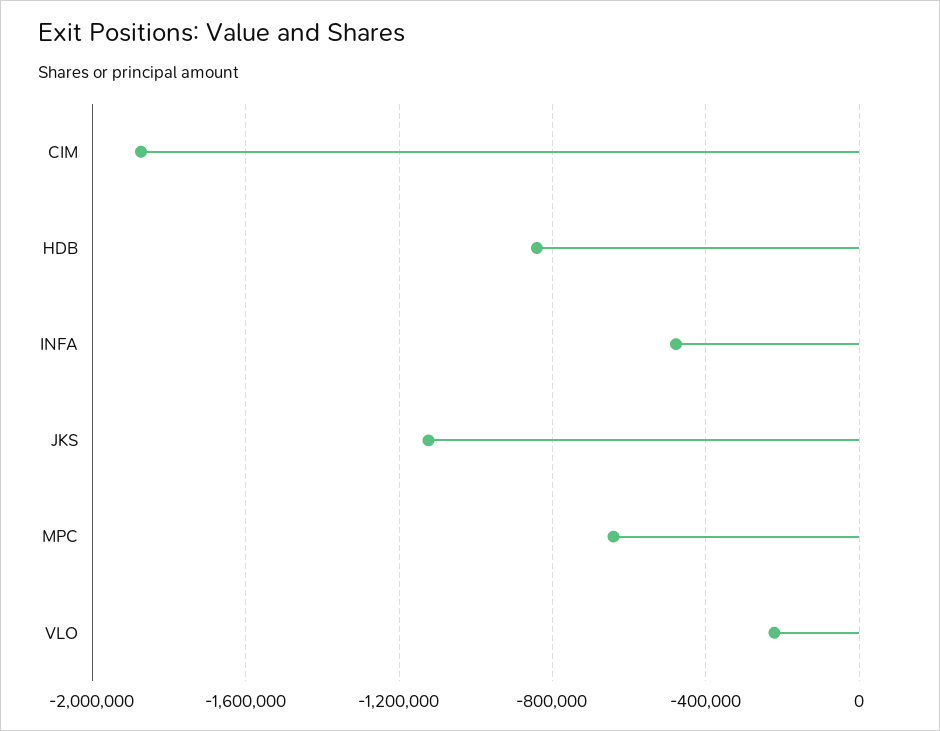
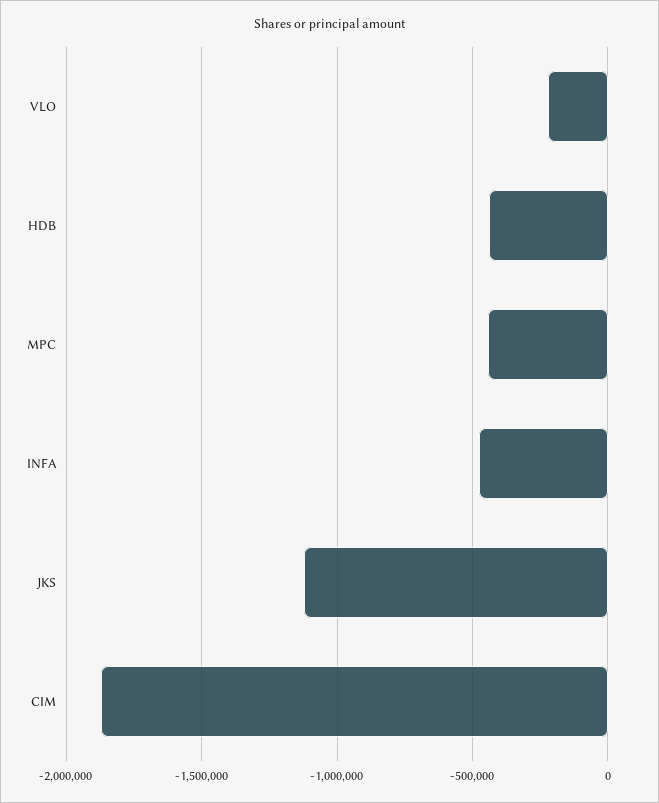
HDB: -850000 -> -450000
MPC: -650000 -> -450000

